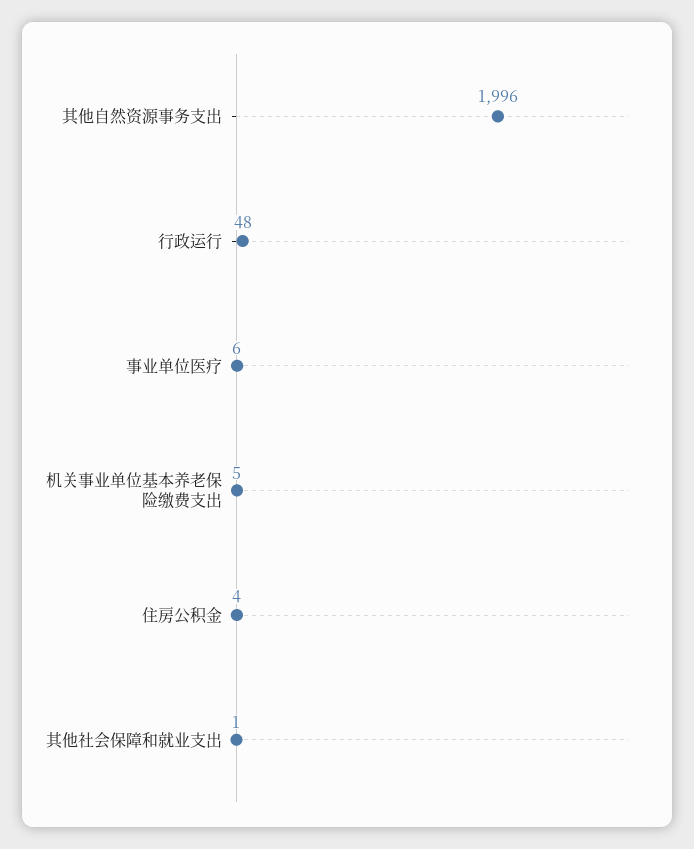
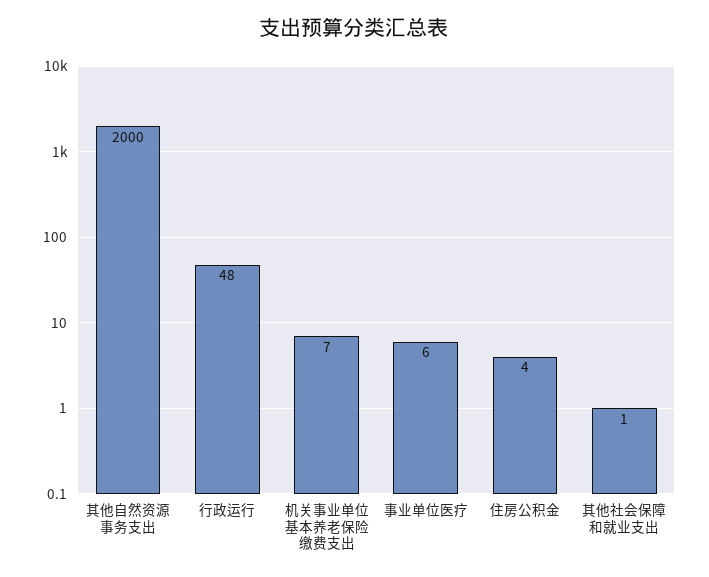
其他自然资源事务支出: 1996 -> 2000
机关事业单位基本养老保险缴费支出: 5 -> 7

